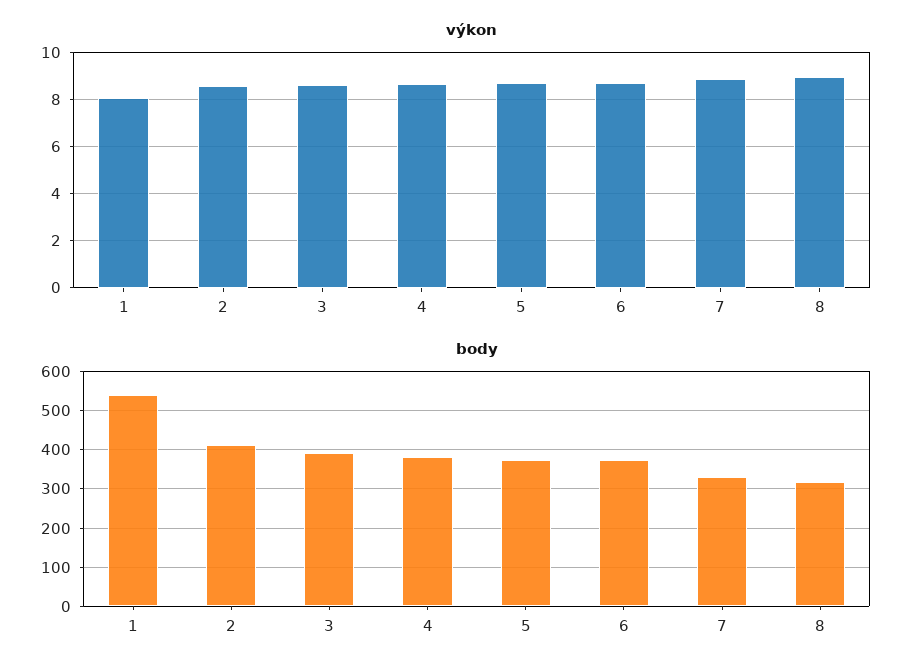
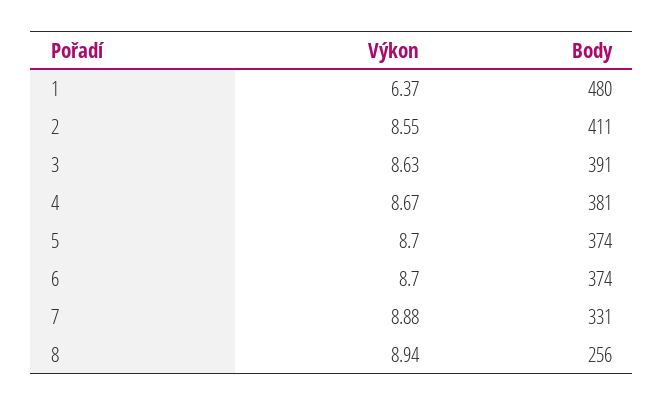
výkon, 1: 8 -> 6.37
body, 1: 540 -> 480
body, 8: 320 -> 256

